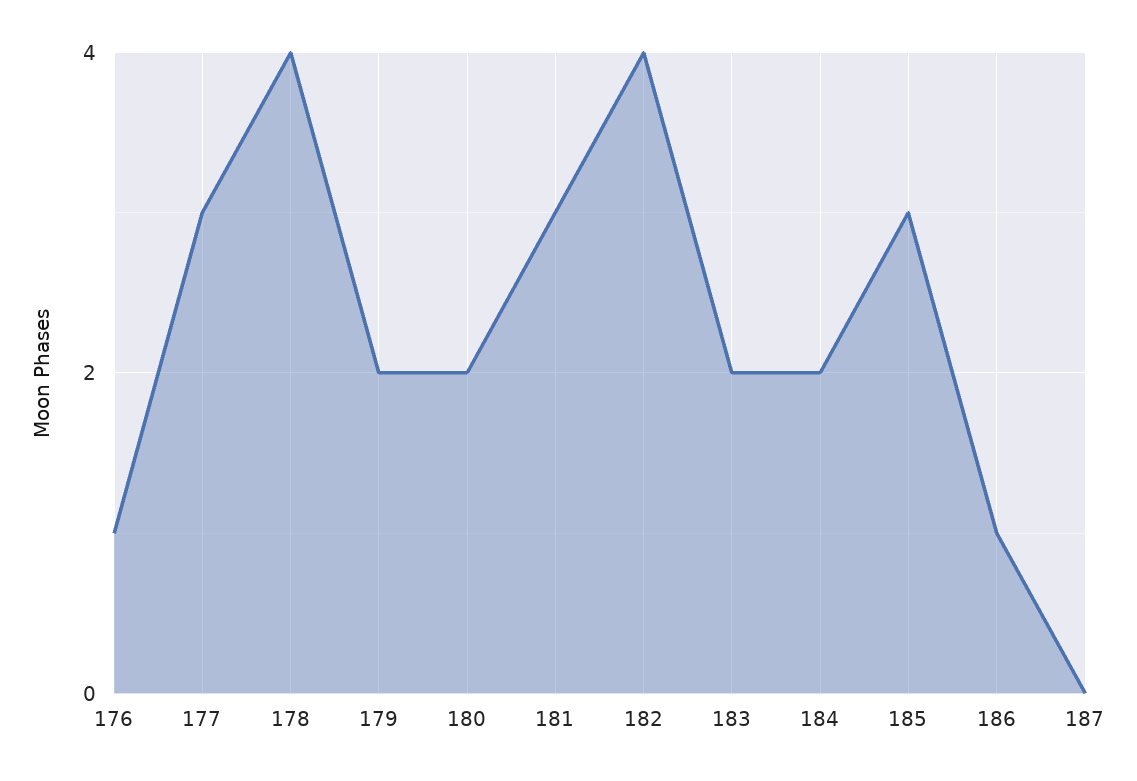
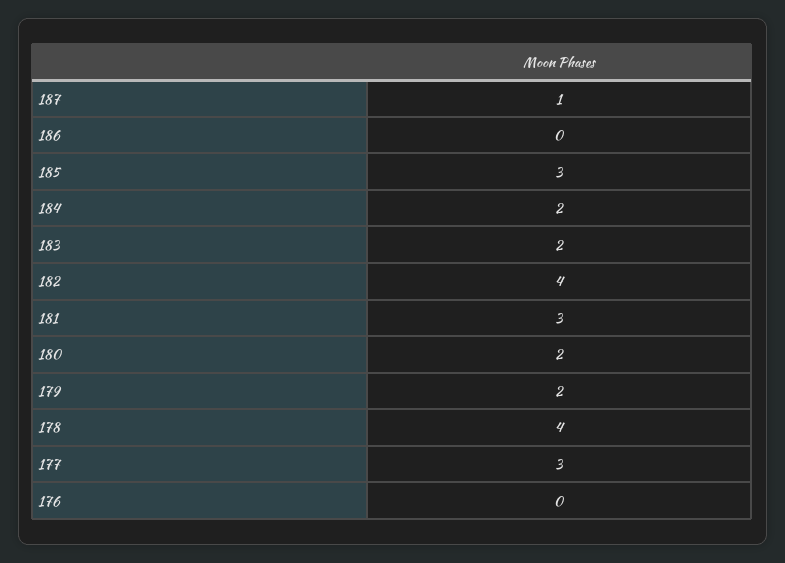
176: 1 -> 0
186: 1 -> 0
187: 0 -> 1

